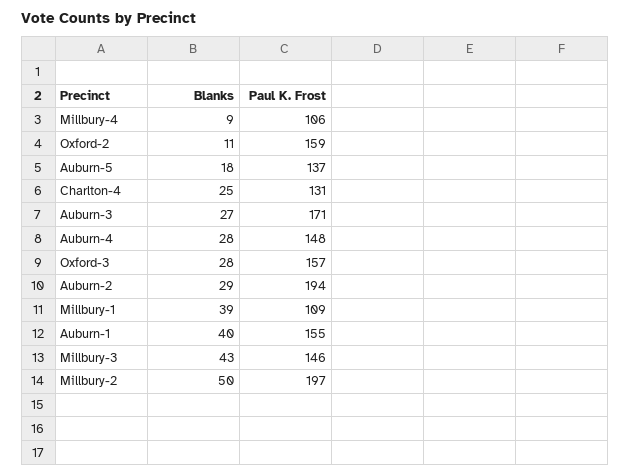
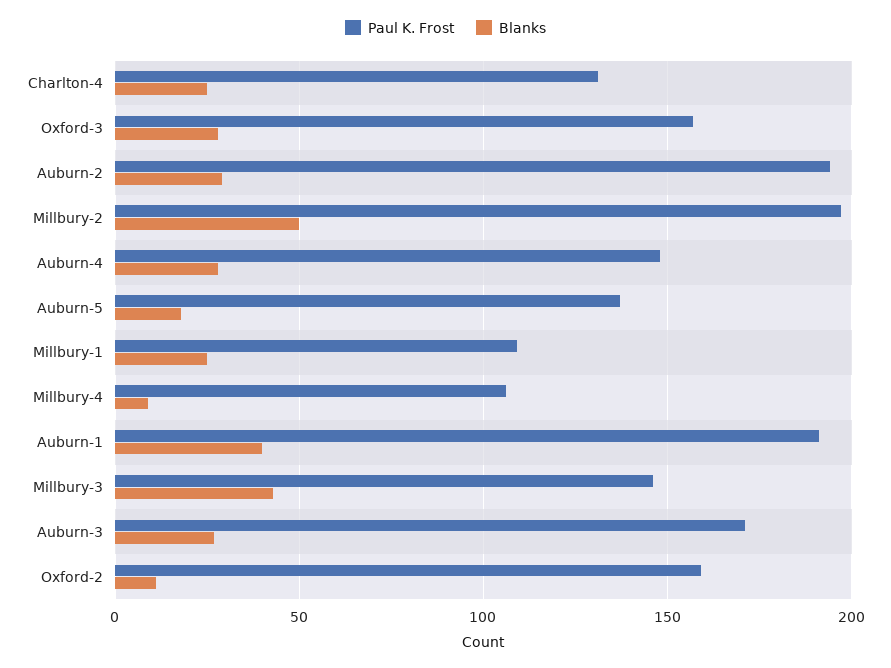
Blanks, Millbury-1: 39 -> 25
Paul K. Frost, Auburn-1: 155 -> 190

